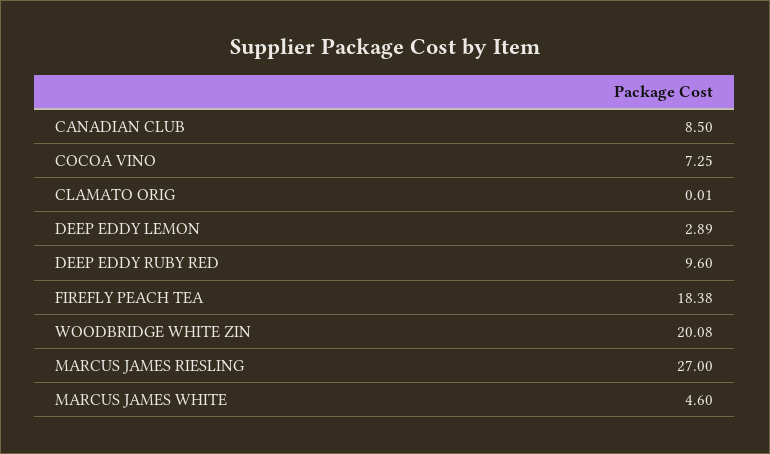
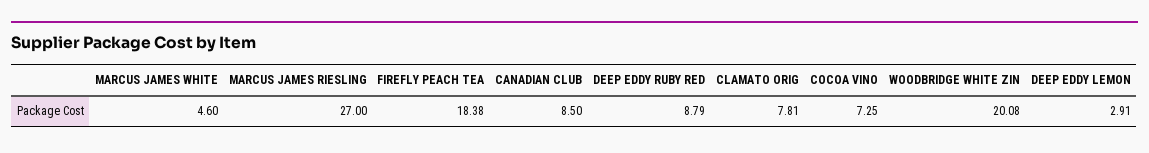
CLAMATO ORIG: 0.01 -> 7.81
DEEP EDDY LEMON: 2.89 -> 2.91
DEEP EDDY RUBY RED: 9.6 -> 8.79

